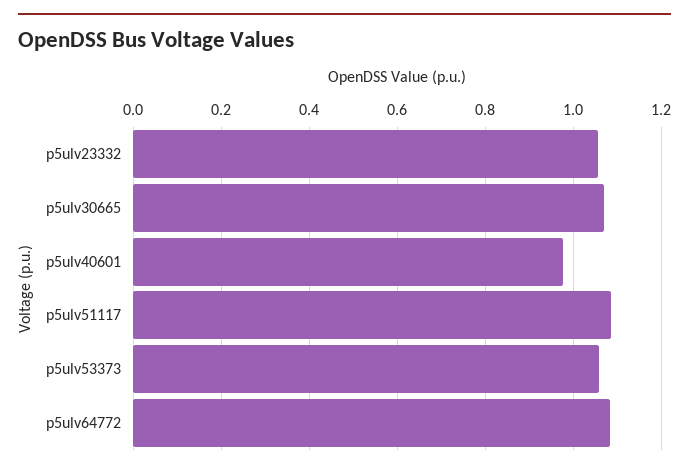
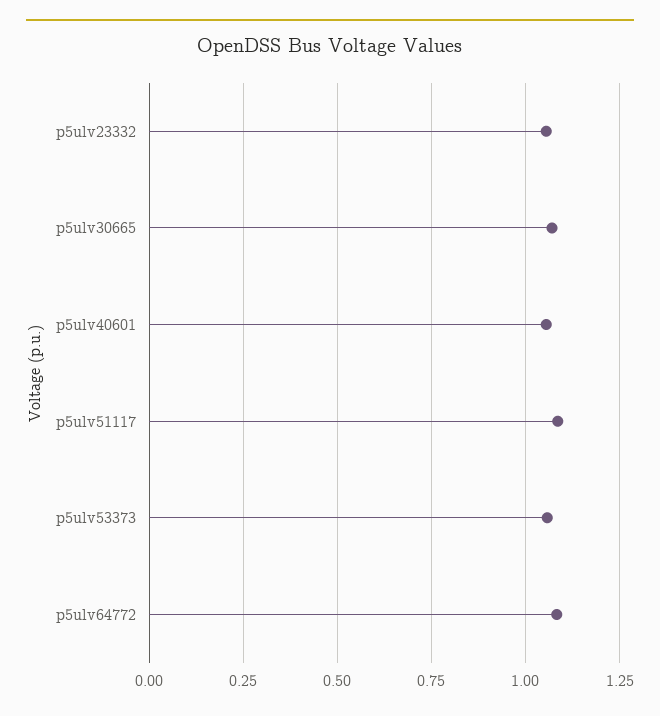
p5ulv40601: 0.98 -> 1.05

